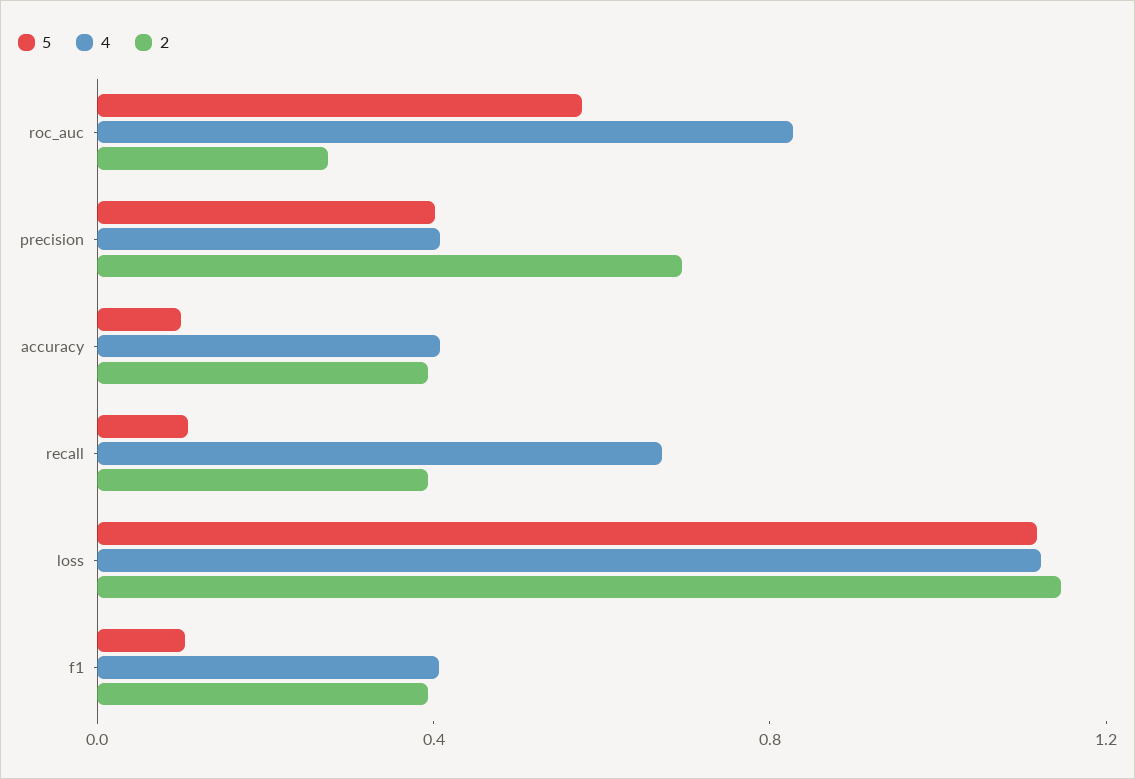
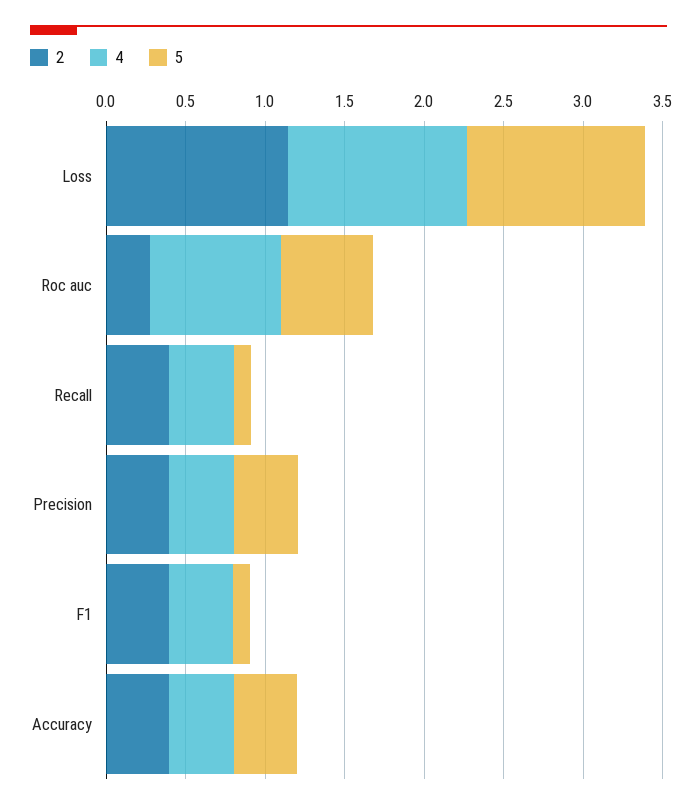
2, precision: 0.7 -> 0.4
5, accuracy: 0.1 -> 0.4
4, recall: 0.7 -> 0.4

